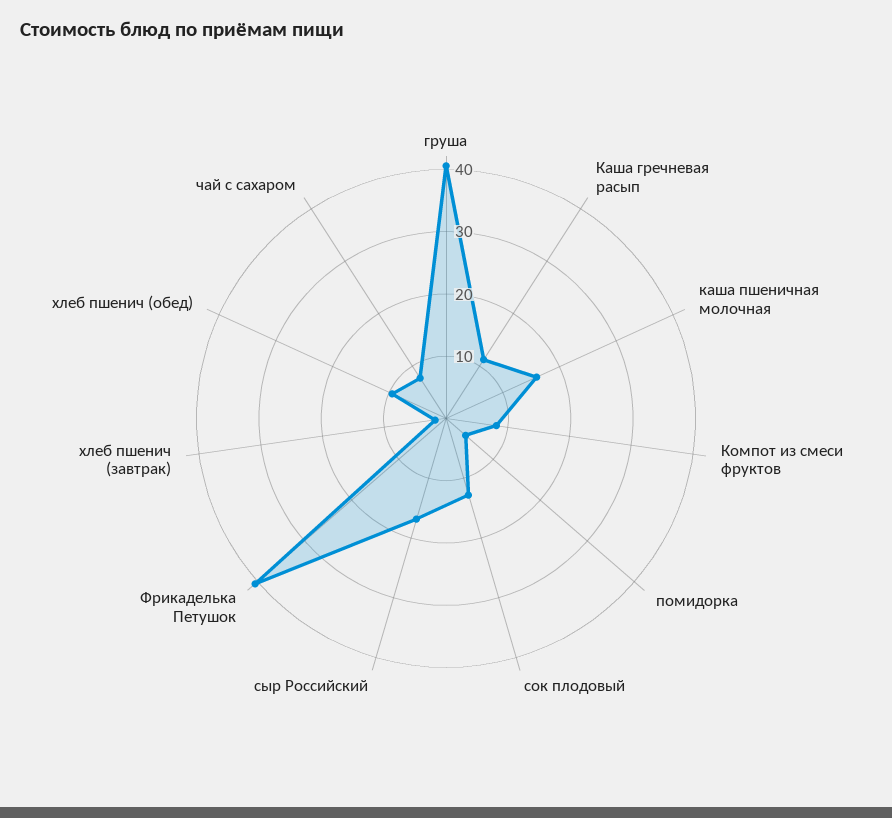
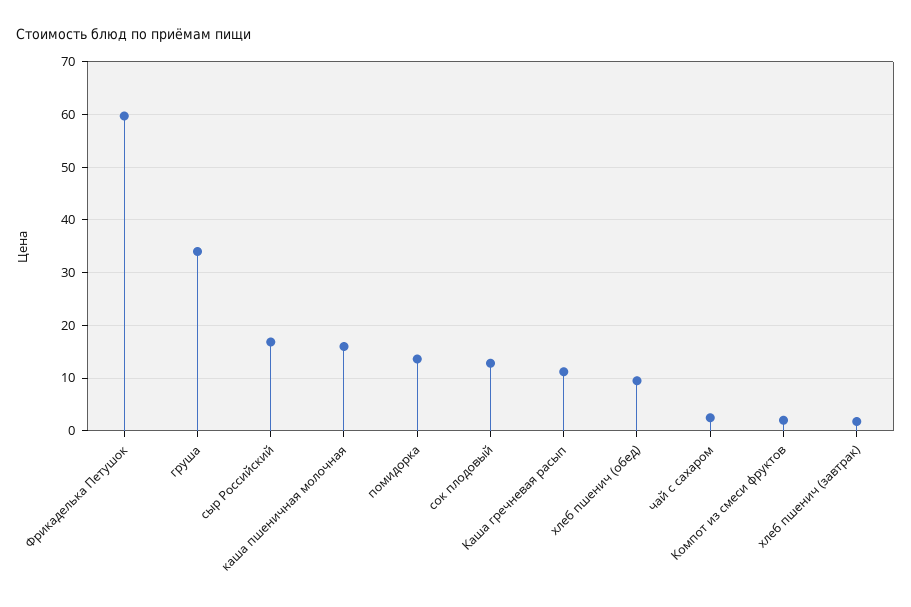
груша: 40 -> 34
Компот из смеси фруктов: 8 -> 2
помидорка: 4 -> 14
Фрикаделька Петушок: 40 -> 60
чай с сахаром: 8 -> 2

